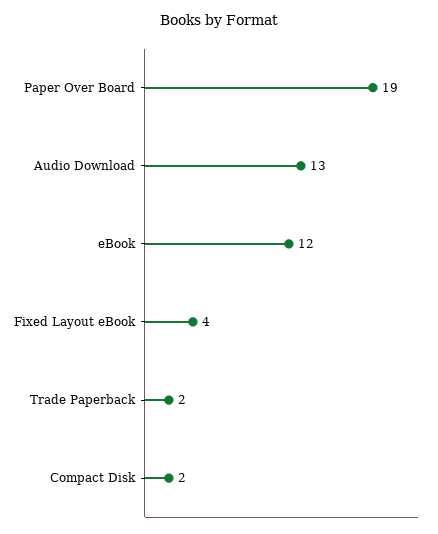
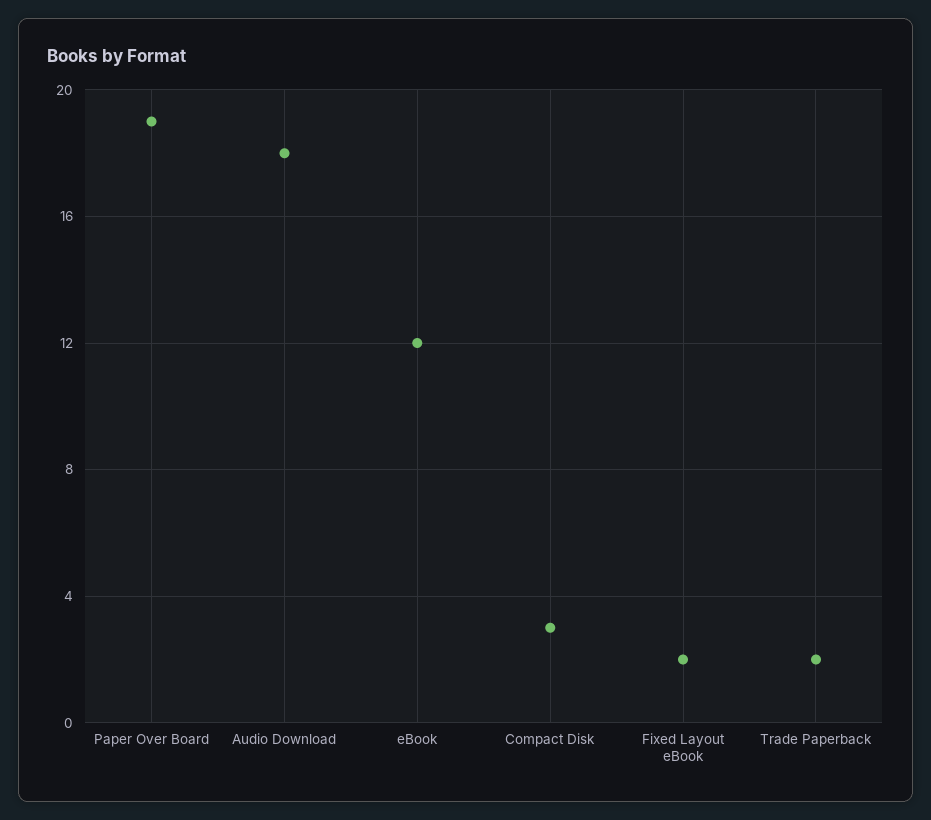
Audio Download: 13 -> 18
Fixed Layout eBook: 4 -> 2
Compact Disk: 2 -> 3

